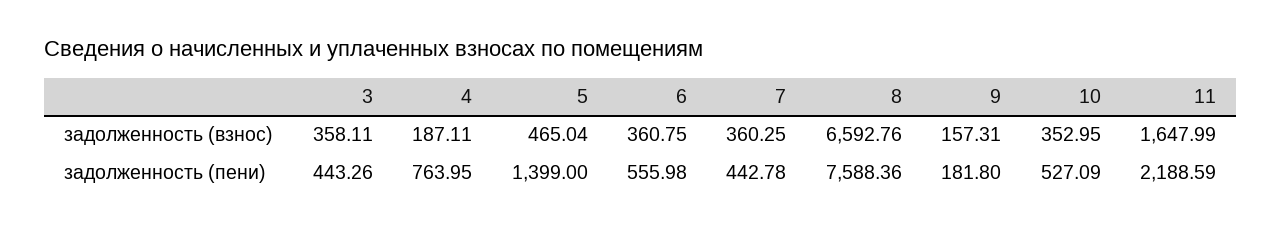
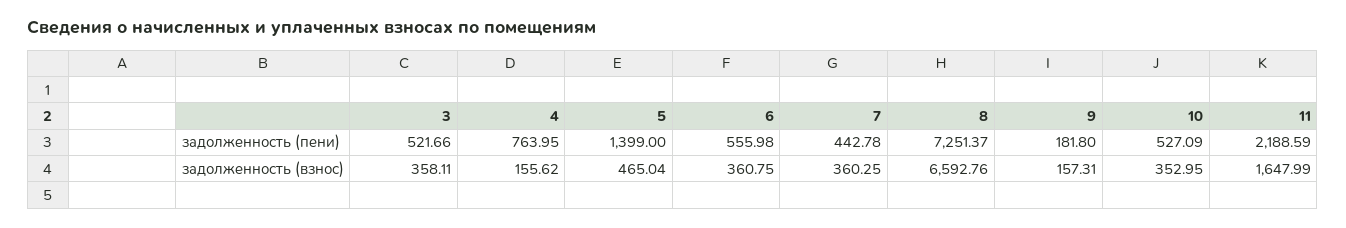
4, задолженность (взнос): 187.11 -> 155.62
3, задолженность (пени): 443.26 -> 521.66
8, задолженность (пени): 7588.36 -> 7251.37

